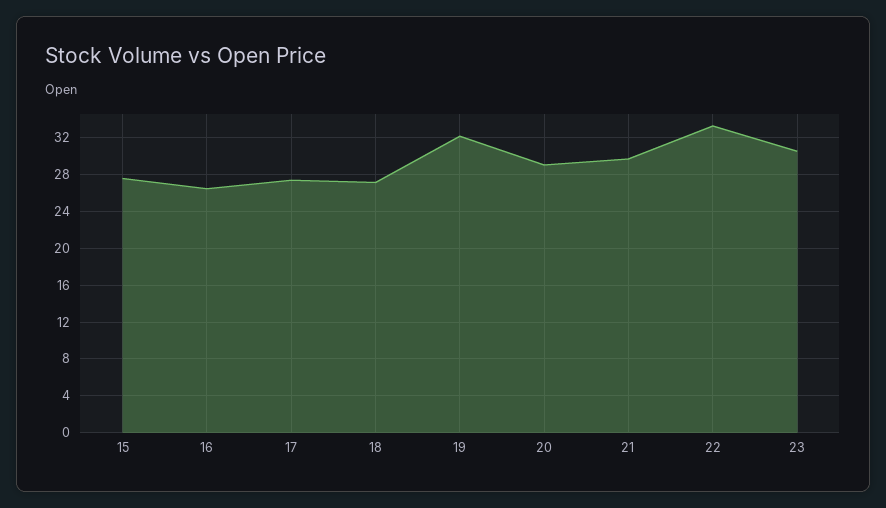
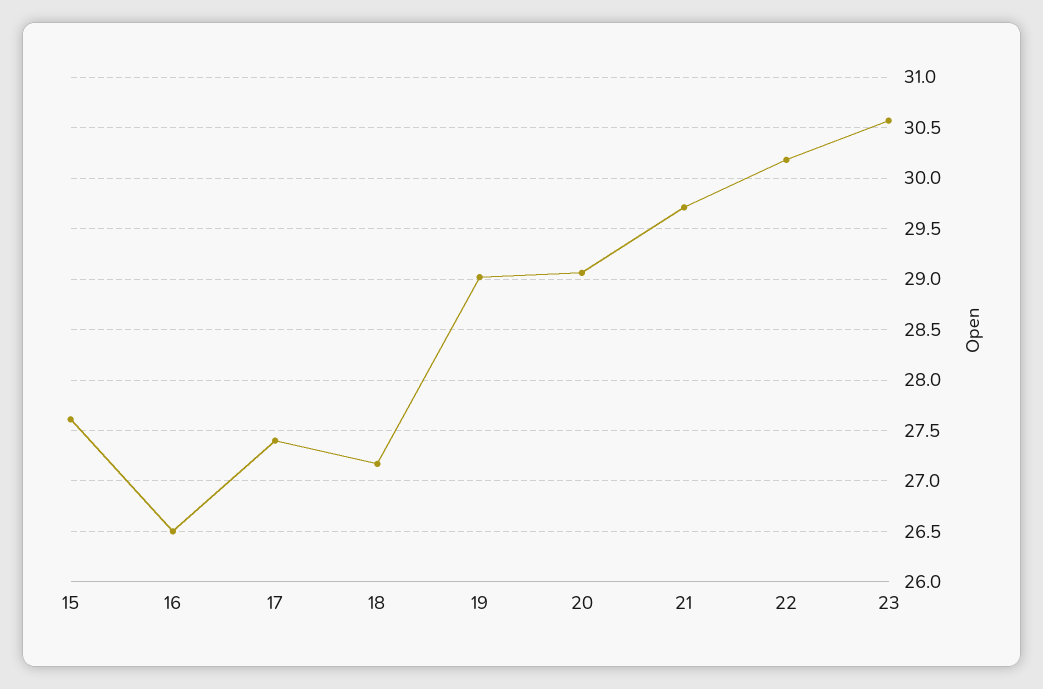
19: 32 -> 29
22: 33 -> 30.2

